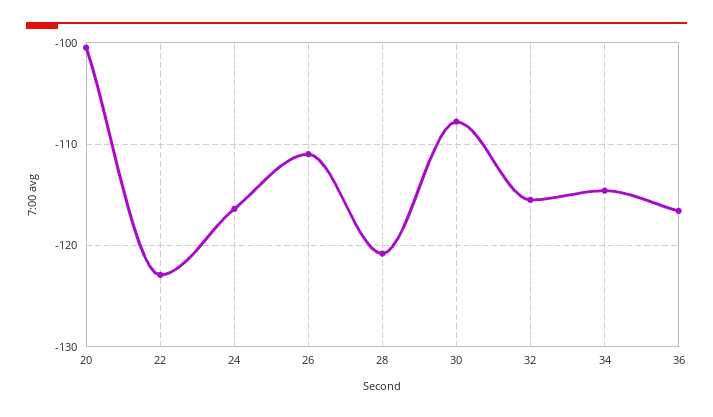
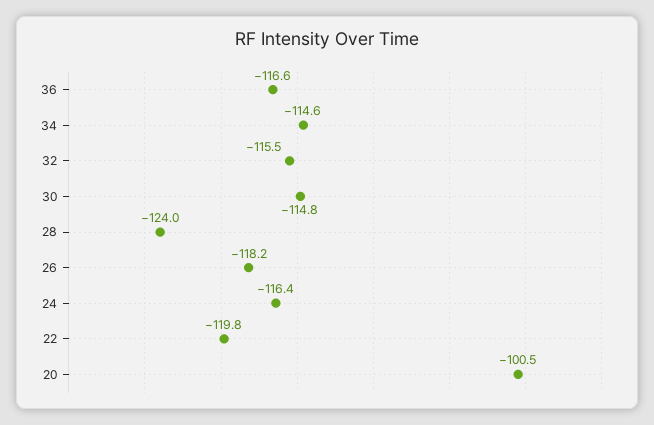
22: -123 -> -119.8
26: -111 -> -118.2
28: -121 -> -124
30: -108 -> -114.8

